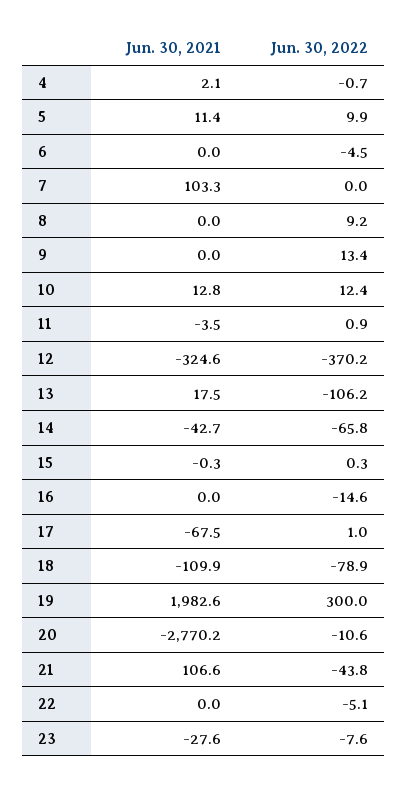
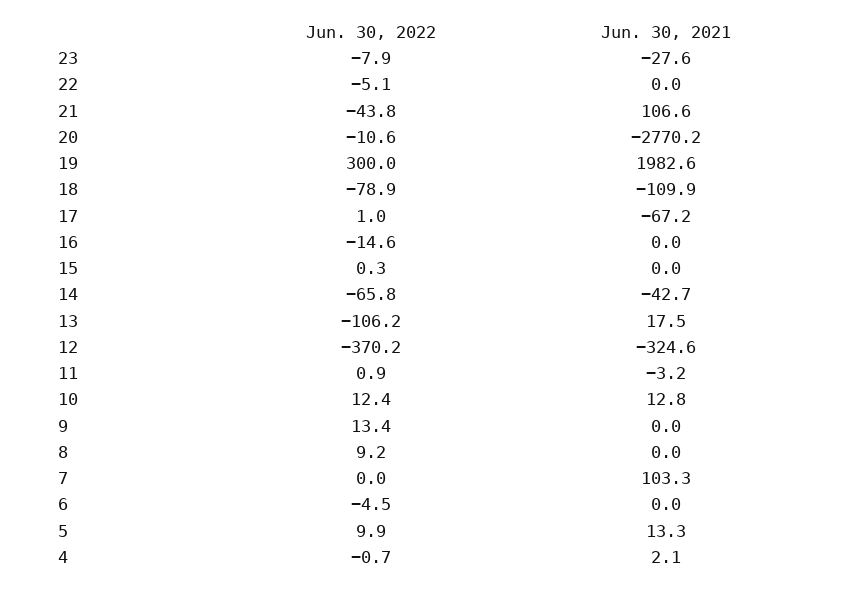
Jun. 30, 2021, 5: 11.4 -> 13.3
Jun. 30, 2021, 11: -3.5 -> -3.2
Jun. 30, 2021, 15: -0.3 -> 0
Jun. 30, 2021, 17: -67.5 -> -67.2
Jun. 30, 2022, 23: -7.6 -> -7.9

